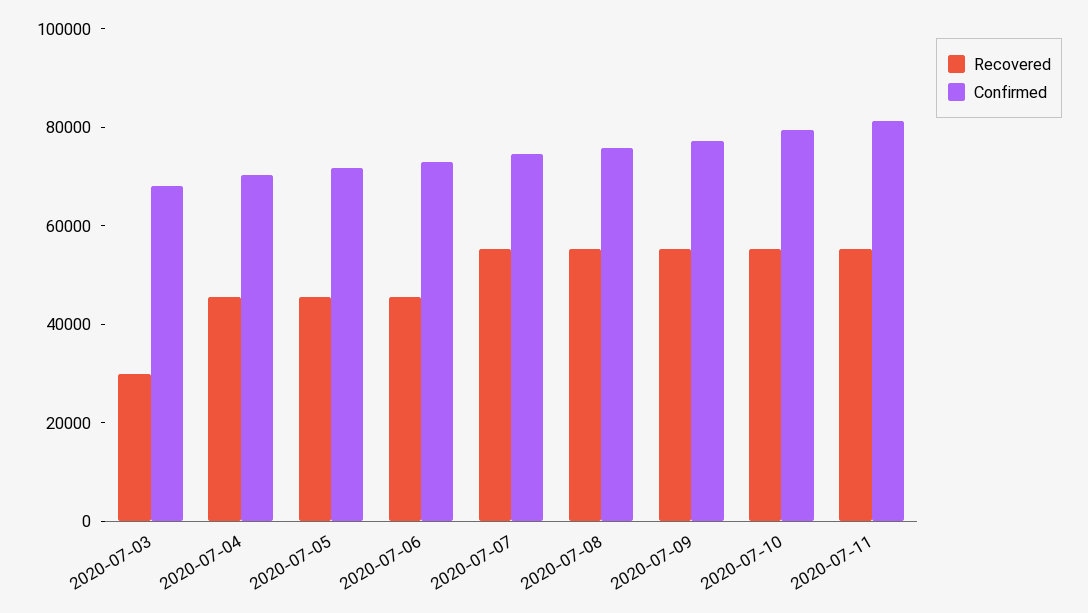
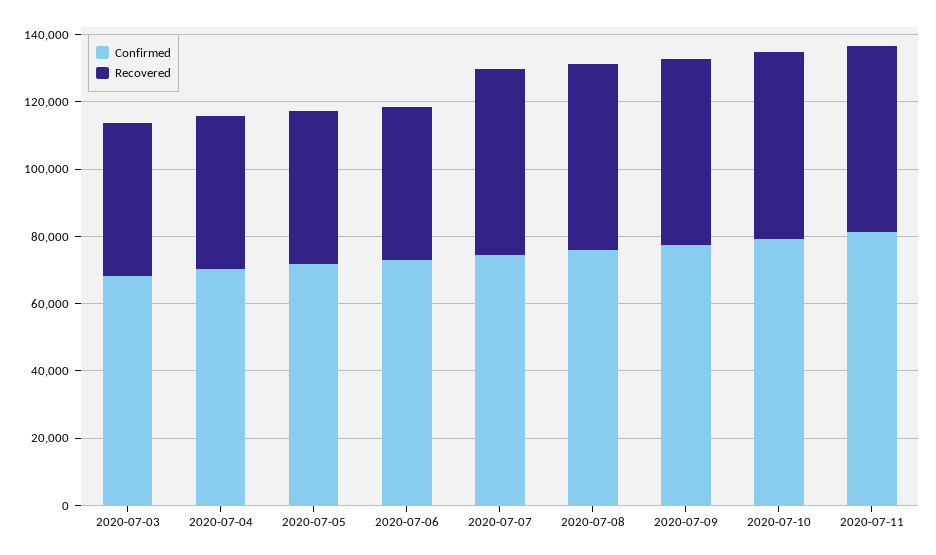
Recovered, 2020-07-03: 30000 -> 45000

